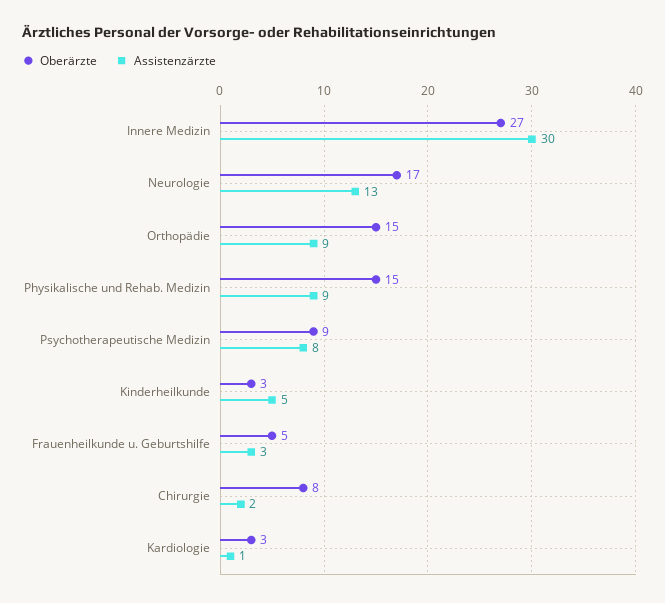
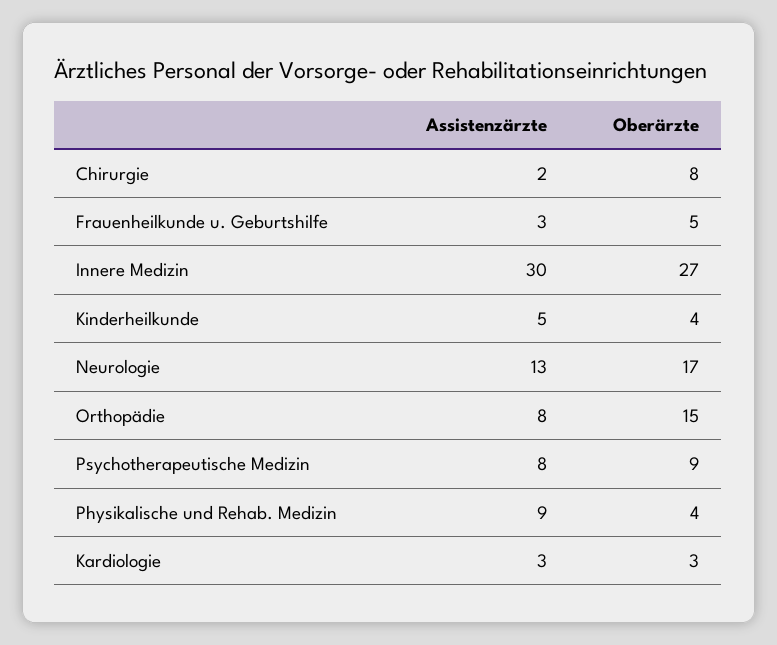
Assistenzärzte, Orthopädie: 9 -> 8
Oberärzte, Physikalische und Rehab. Medizin: 15 -> 4
Oberärzte, Kinderheilkunde: 3 -> 4
Assistenzärzte, Kardiologie: 1 -> 3

